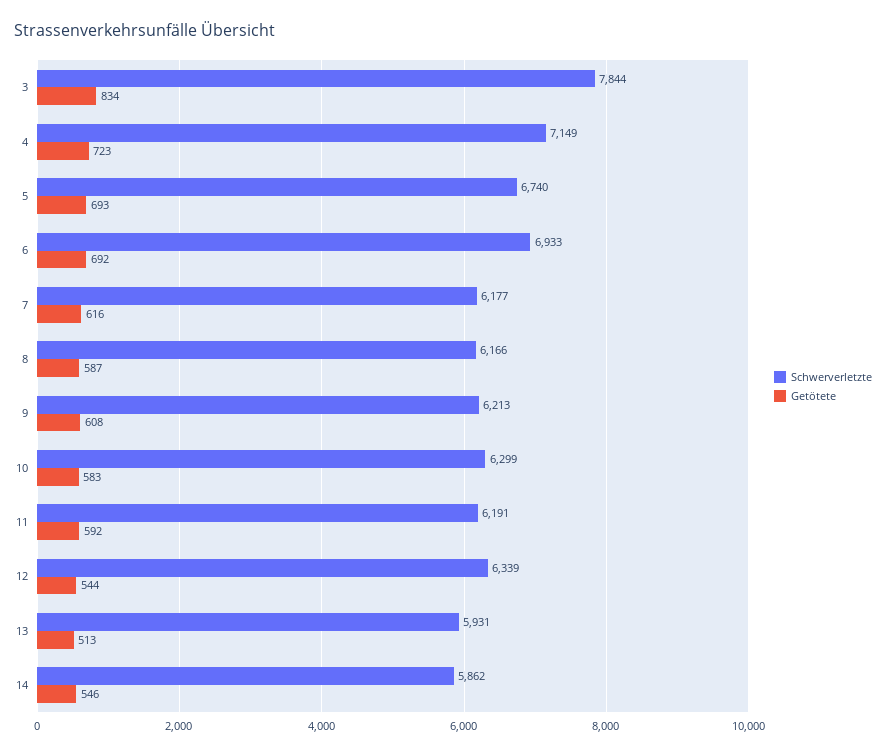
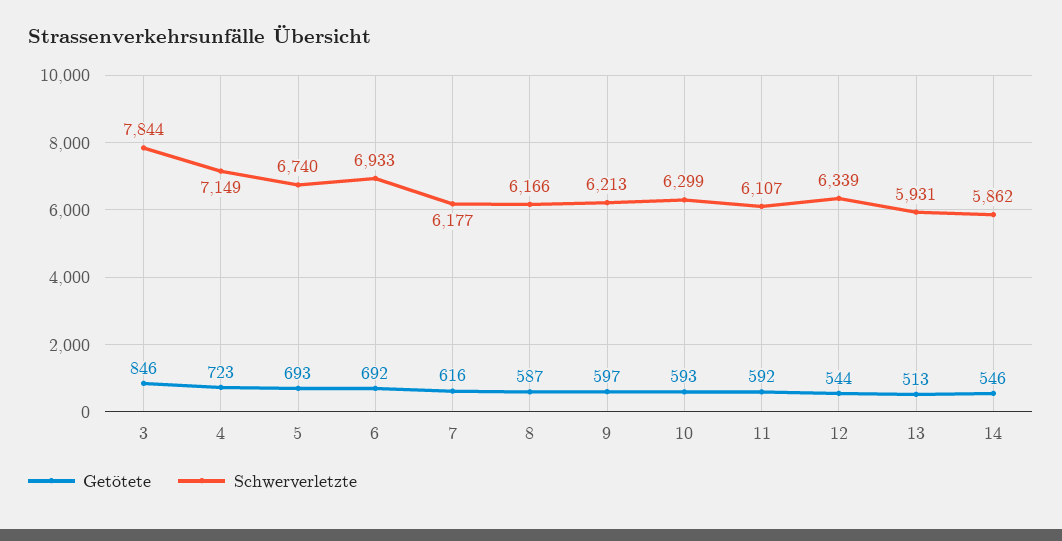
Getötete, 3: 834 -> 846
Getötete, 9: 608 -> 597
Getötete, 10: 583 -> 593
Schwerverletzte, 11: 6191 -> 6107

